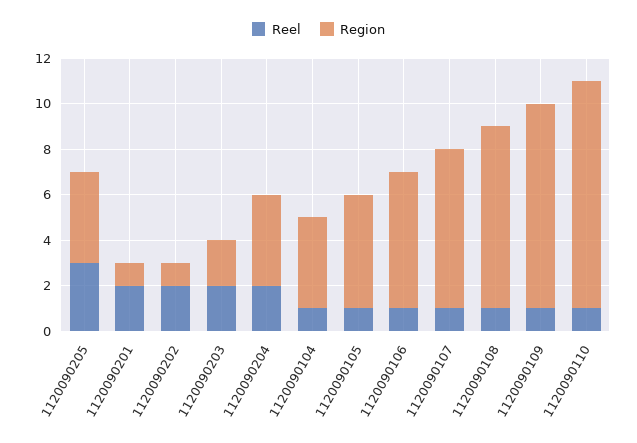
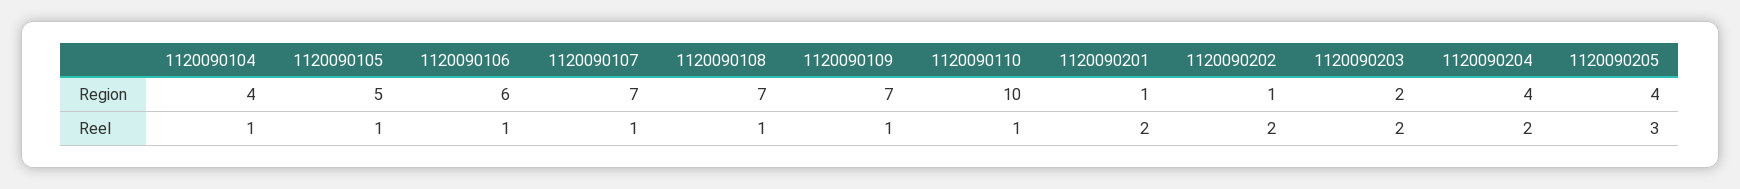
Region, 1120090108: 8 -> 7
Region, 1120090109: 9 -> 7

